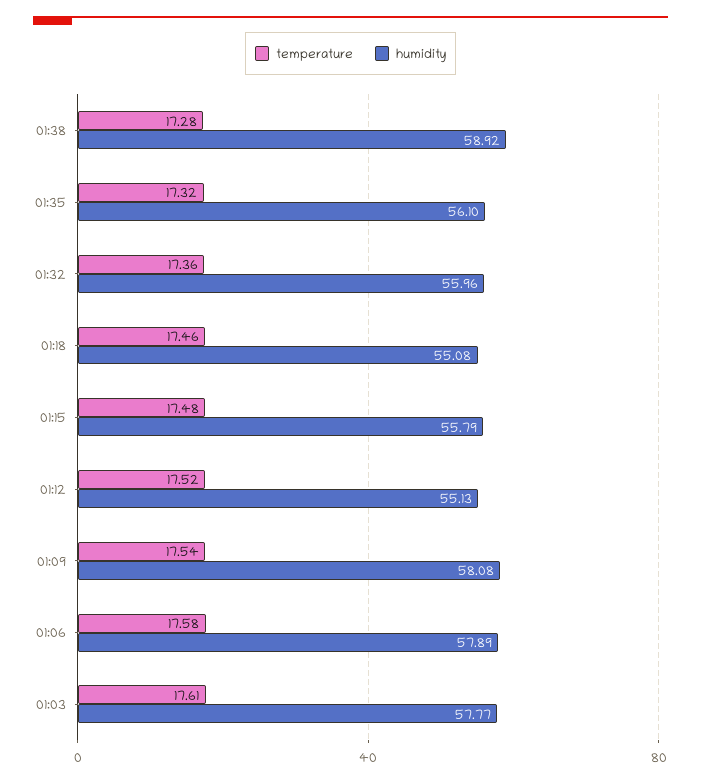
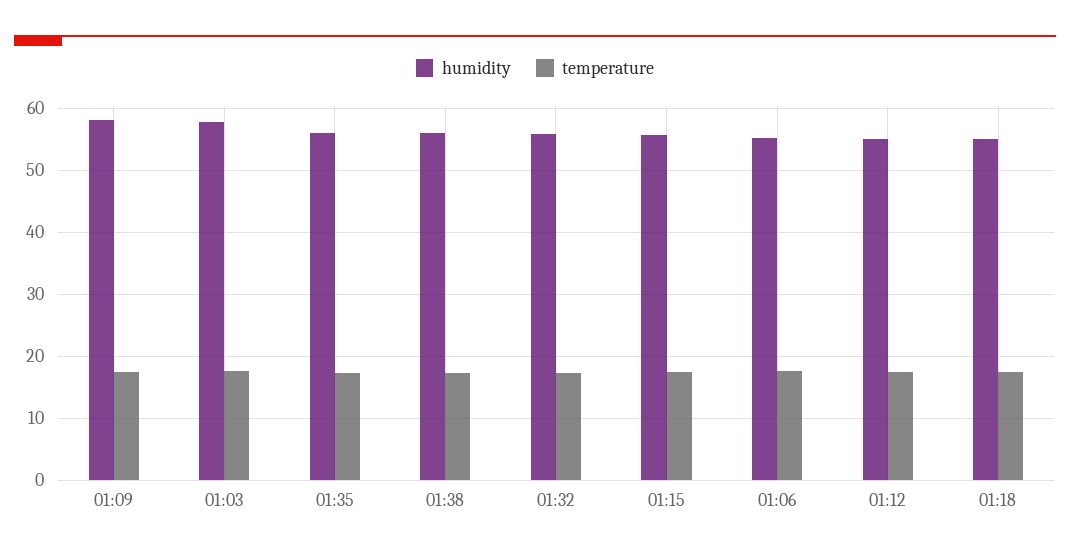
humidity, 01:38: 58.92 -> 56
humidity, 01:06: 57.89 -> 55

